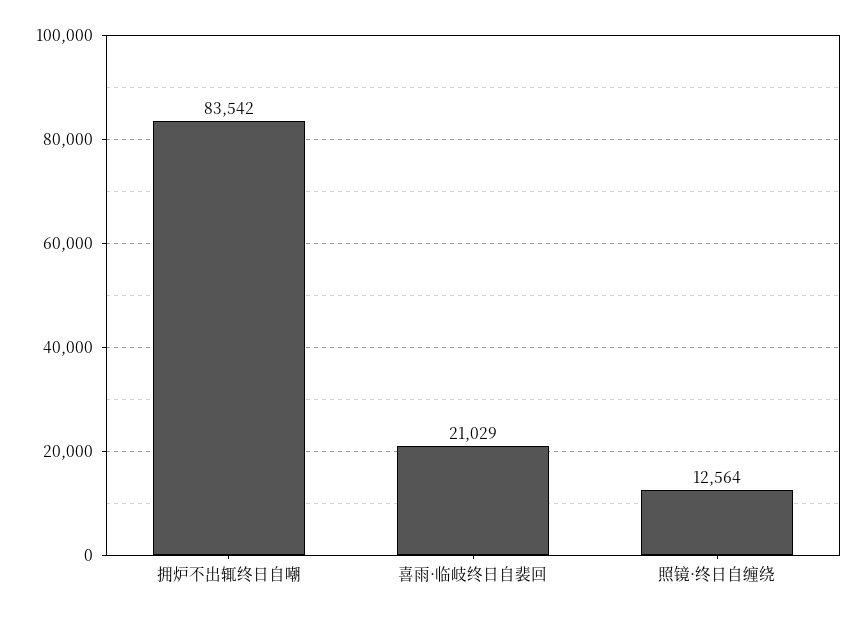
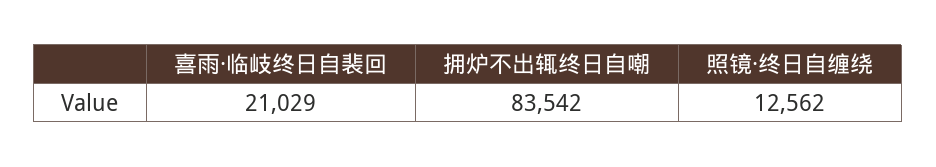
照镜·终日自缠绕: 12564 -> 12562

